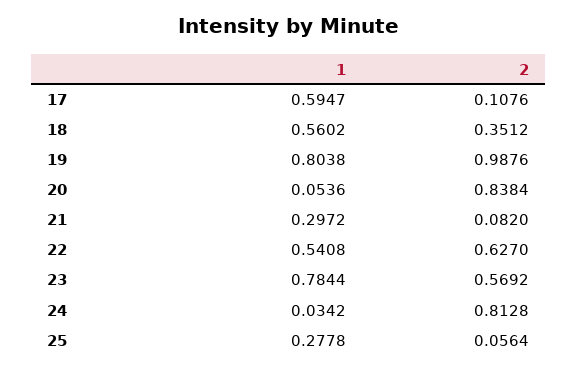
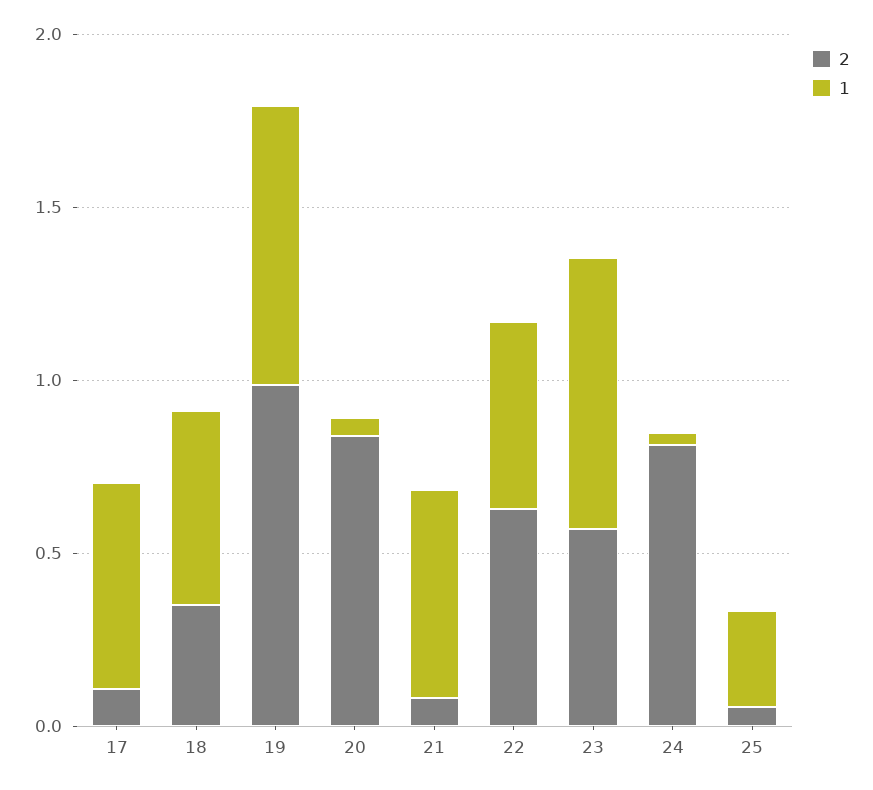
1, 21: 0.2972 -> 0.6

